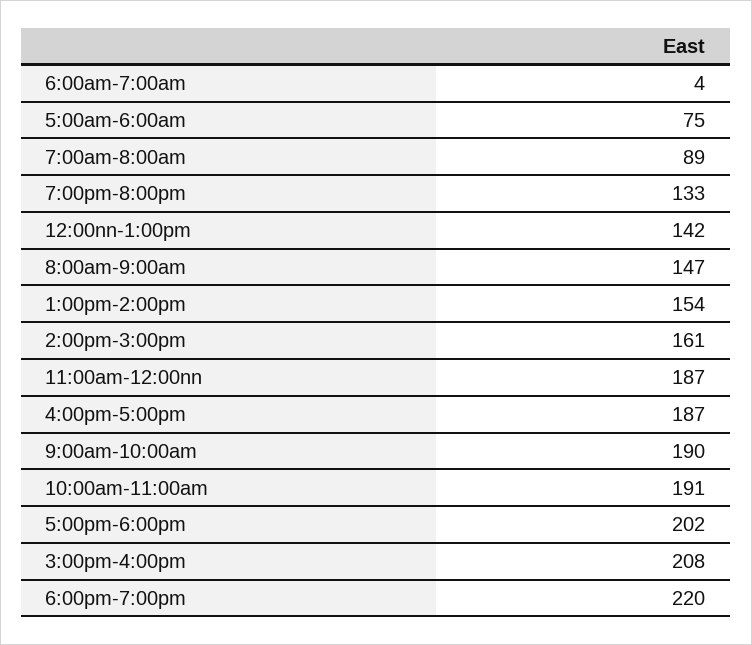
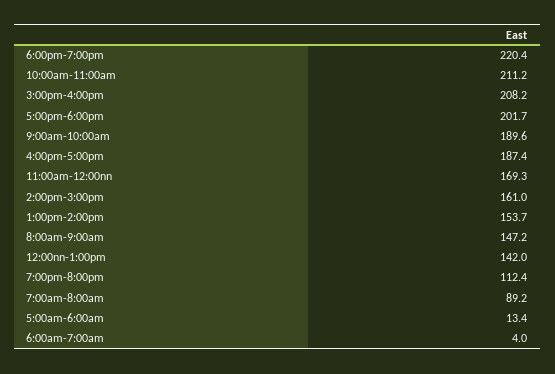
5:00am-6:00am: 75 -> 13.4
7:00pm-8:00pm: 133 -> 112.4
11:00am-12:00nn: 187 -> 169.3
10:00am-11:00am: 191 -> 211.2

